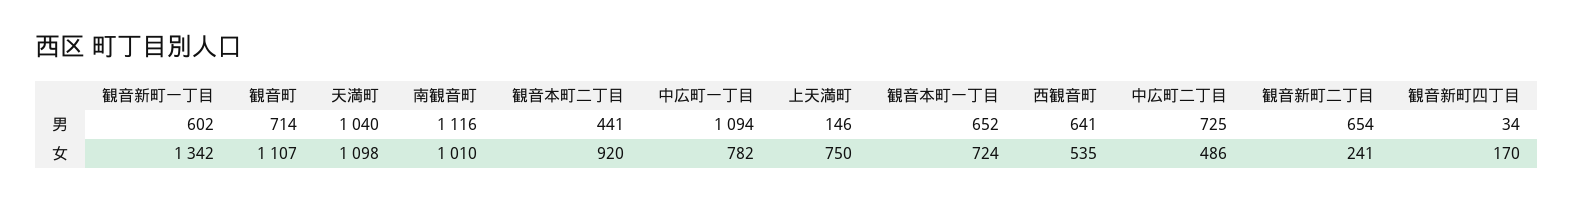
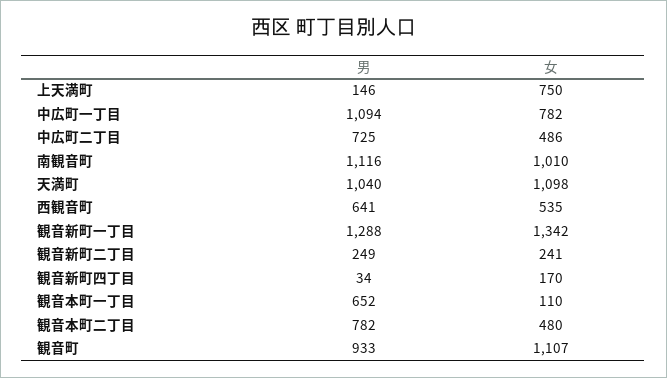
観音新町一丁目, 男: 602 -> 1288
観音町, 男: 714 -> 933
観音本町二丁目, 男: 441 -> 782
観音新町二丁目, 男: 654 -> 249
観音本町二丁目, 女: 920 -> 480
観音本町一丁目, 女: 724 -> 110

